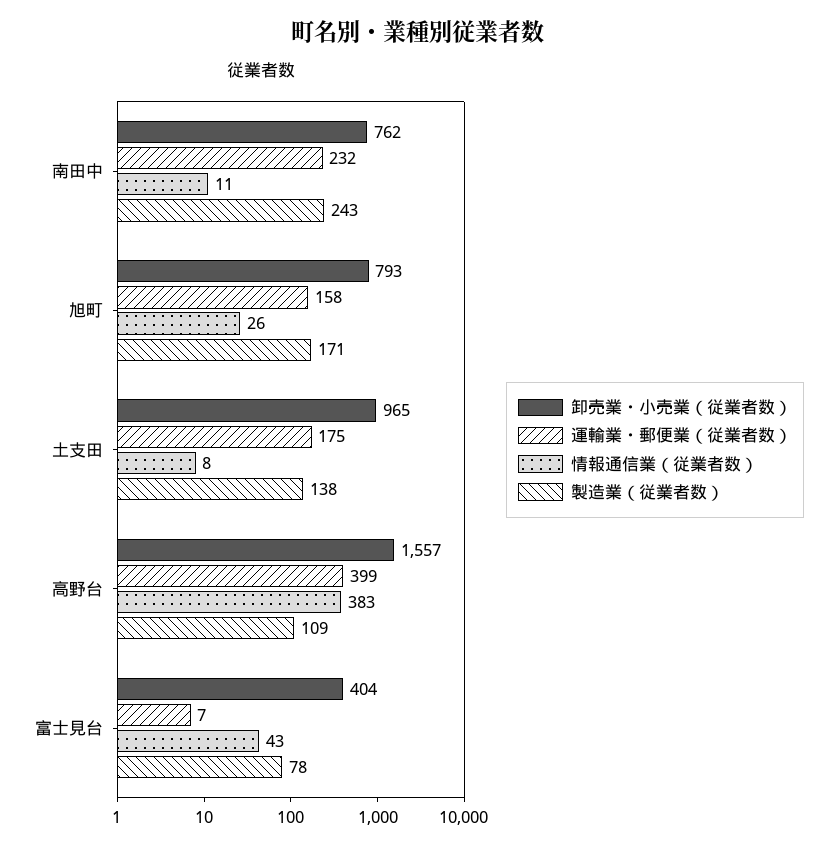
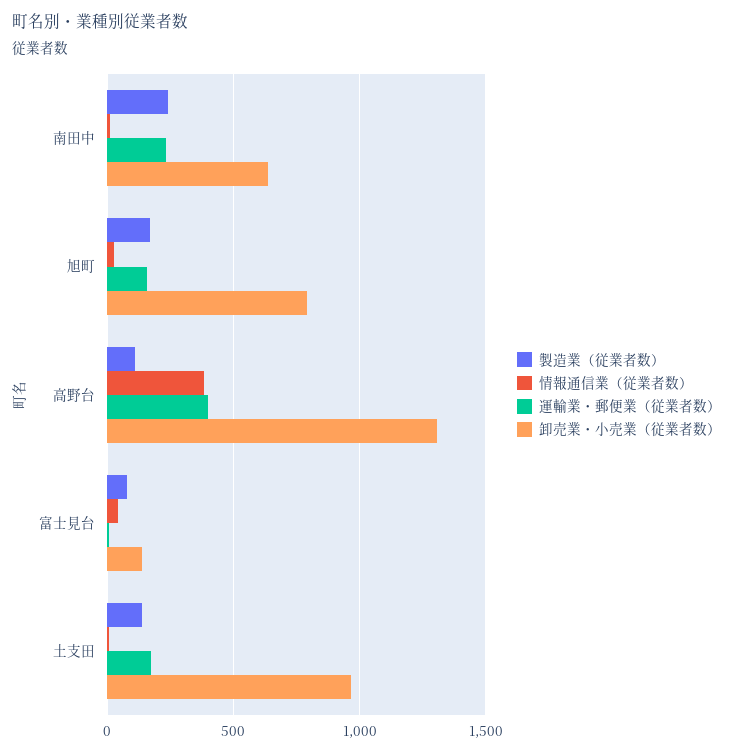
卸売業・小売業（従業者数）, 南田中: 762 -> 650
卸売業・小売業（従業者数）, 高野台: 1557 -> 1300
卸売業・小売業（従業者数）, 富士見台: 404 -> 150

